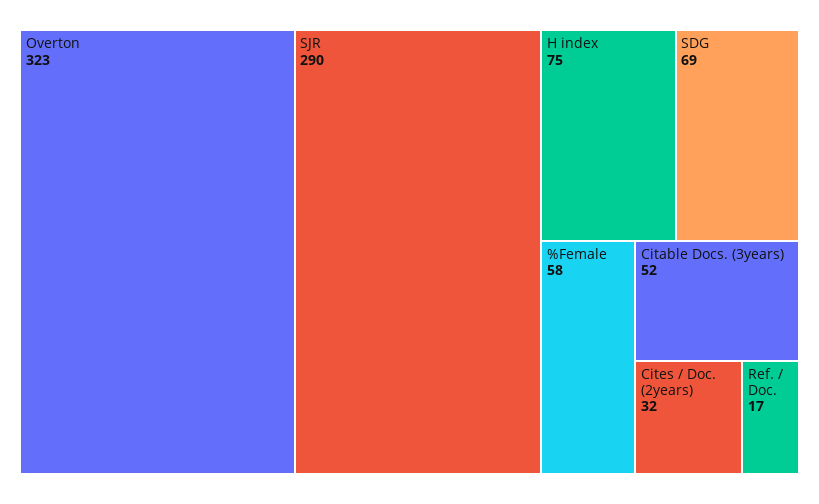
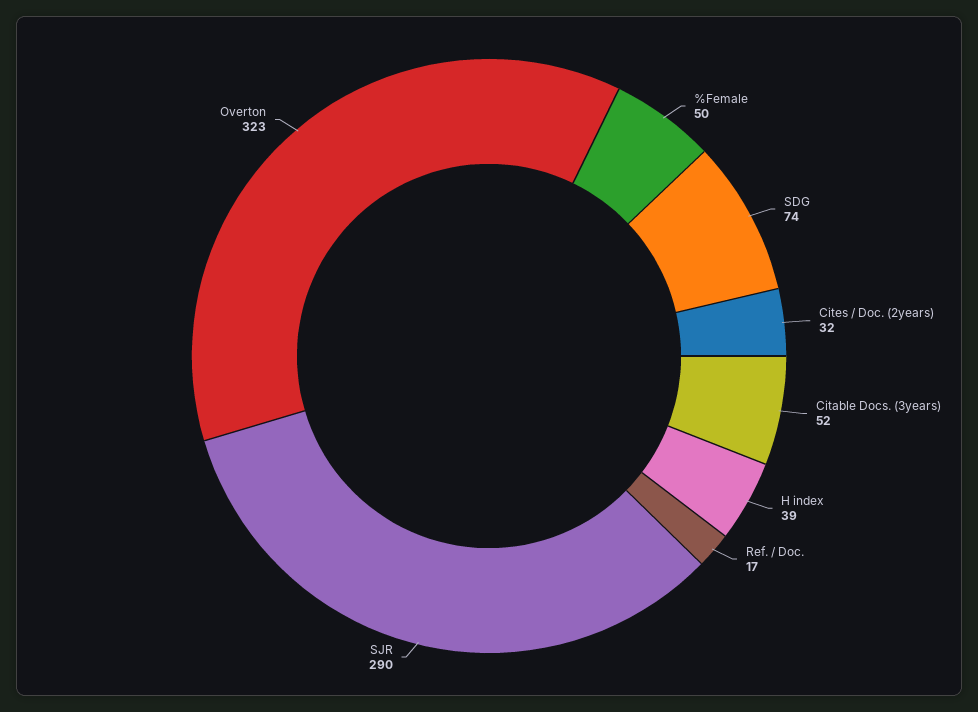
H index: 75 -> 39
SDG: 69 -> 74
%Female: 58 -> 50

